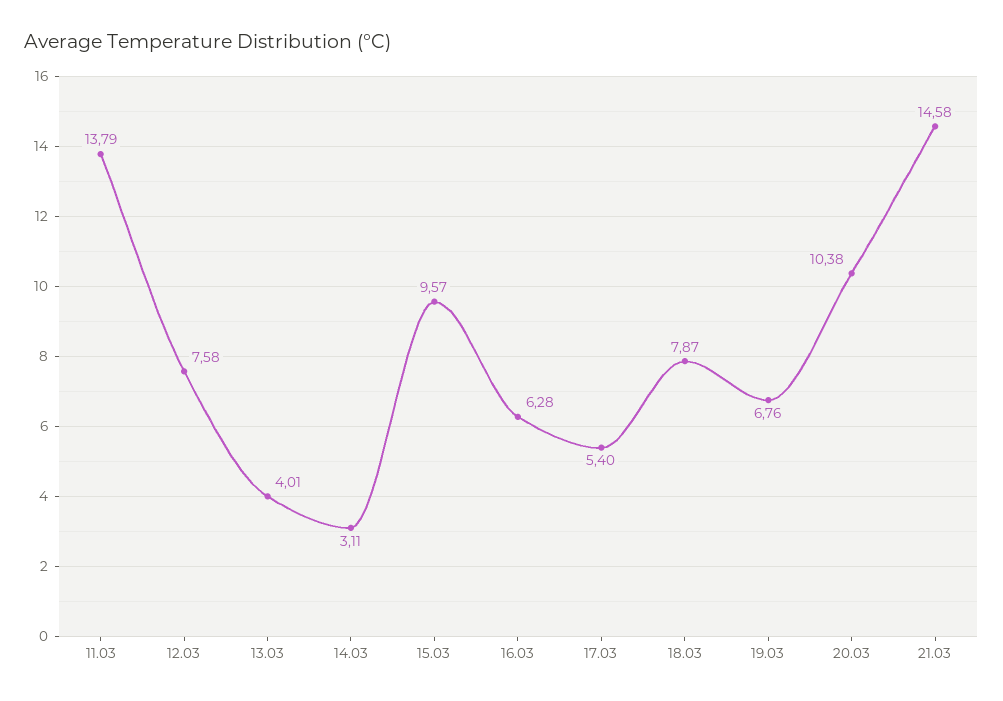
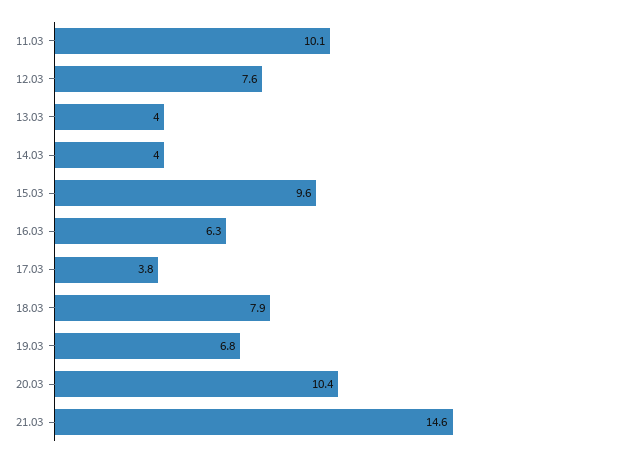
11.03: 13.79 -> 10.1
14.03: 3.11 -> 4
17.03: 5.4 -> 3.8

